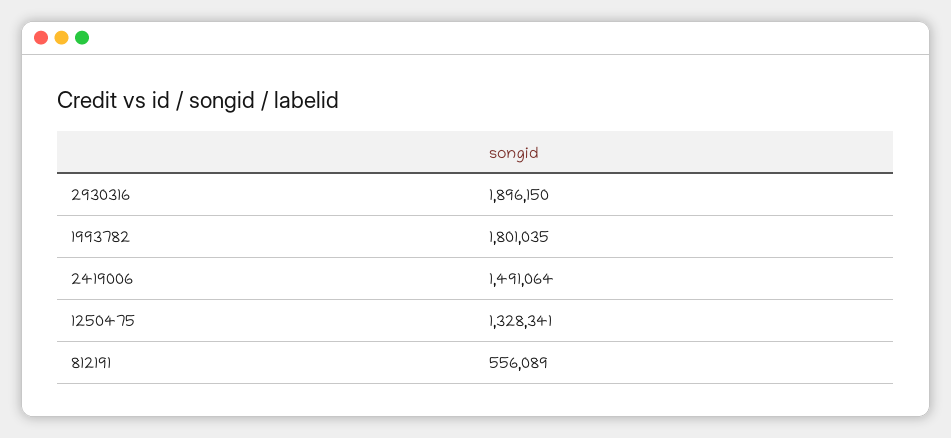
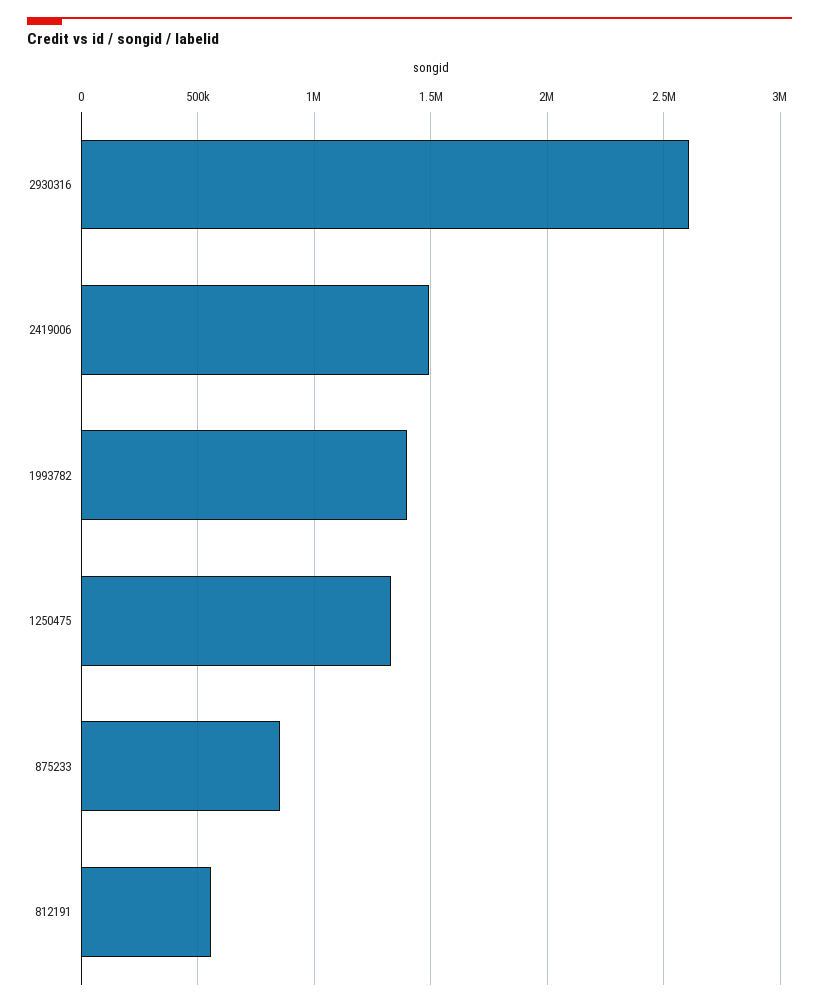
2930316: 1896150 -> 2600000
1993782: 1801035 -> 1400000
875233: none -> 850000

